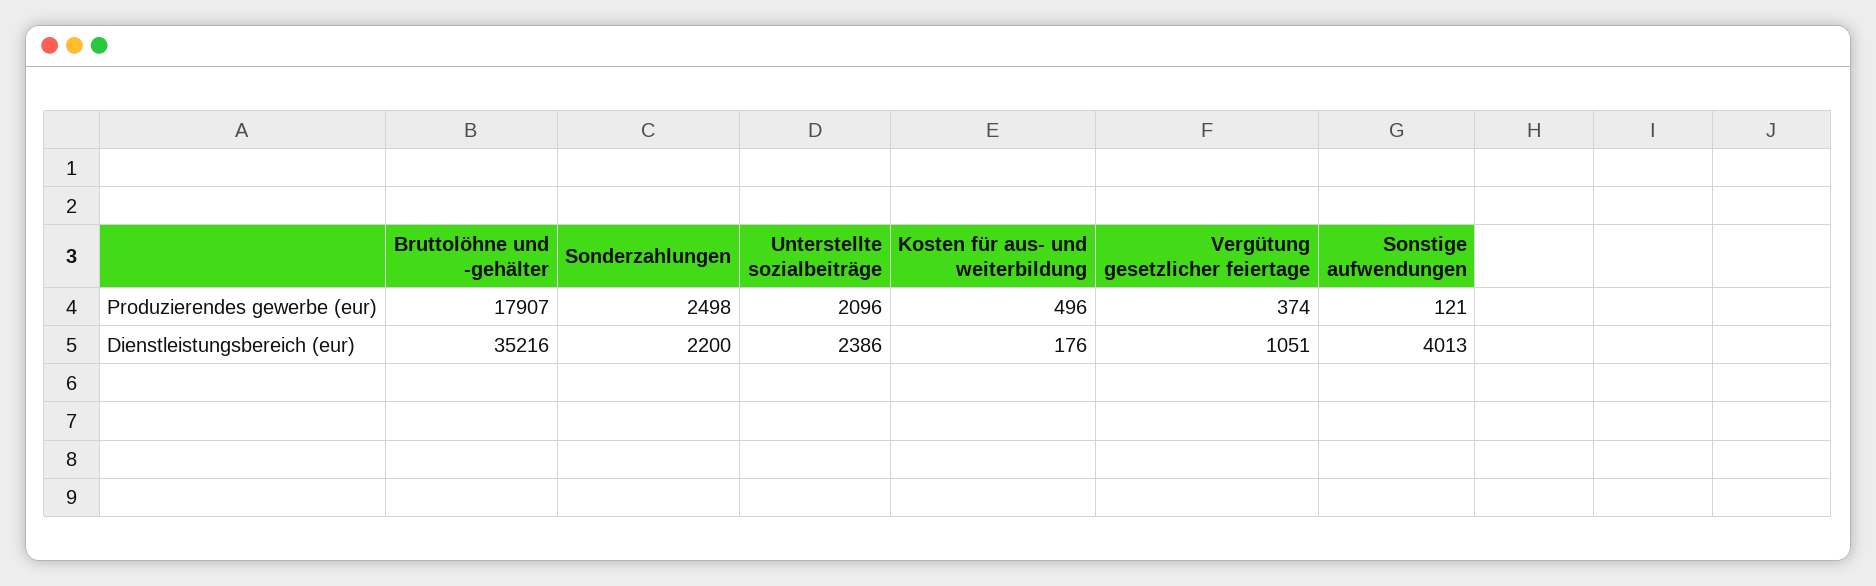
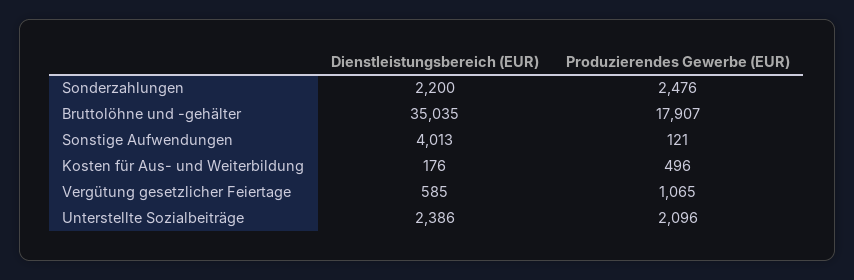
Sonderzahlungen, Produzierendes gewerbe (eur): 2498 -> 2476
Vergütung gesetzlicher feiertage, Produzierendes gewerbe (eur): 374 -> 1065
Bruttolöhne und -gehälter, Dienstleistungsbereich (eur): 35216 -> 35035
Vergütung gesetzlicher feiertage, Dienstleistungsbereich (eur): 1051 -> 585

